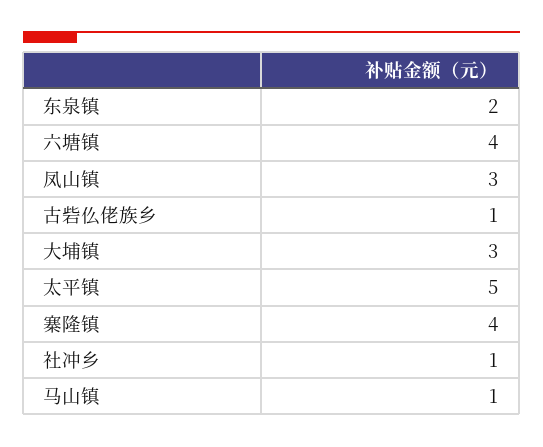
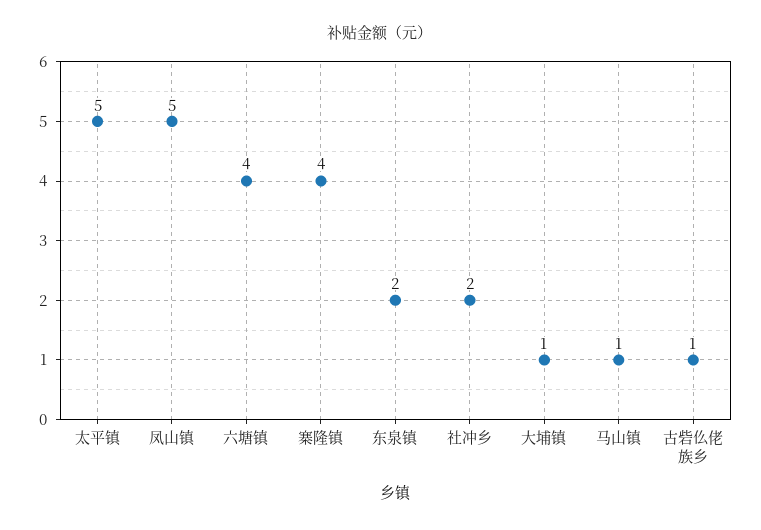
凤山镇: 3 -> 5
大埔镇: 3 -> 1
社冲乡: 1 -> 2

